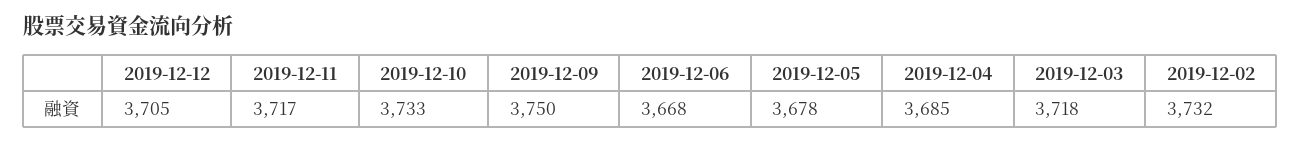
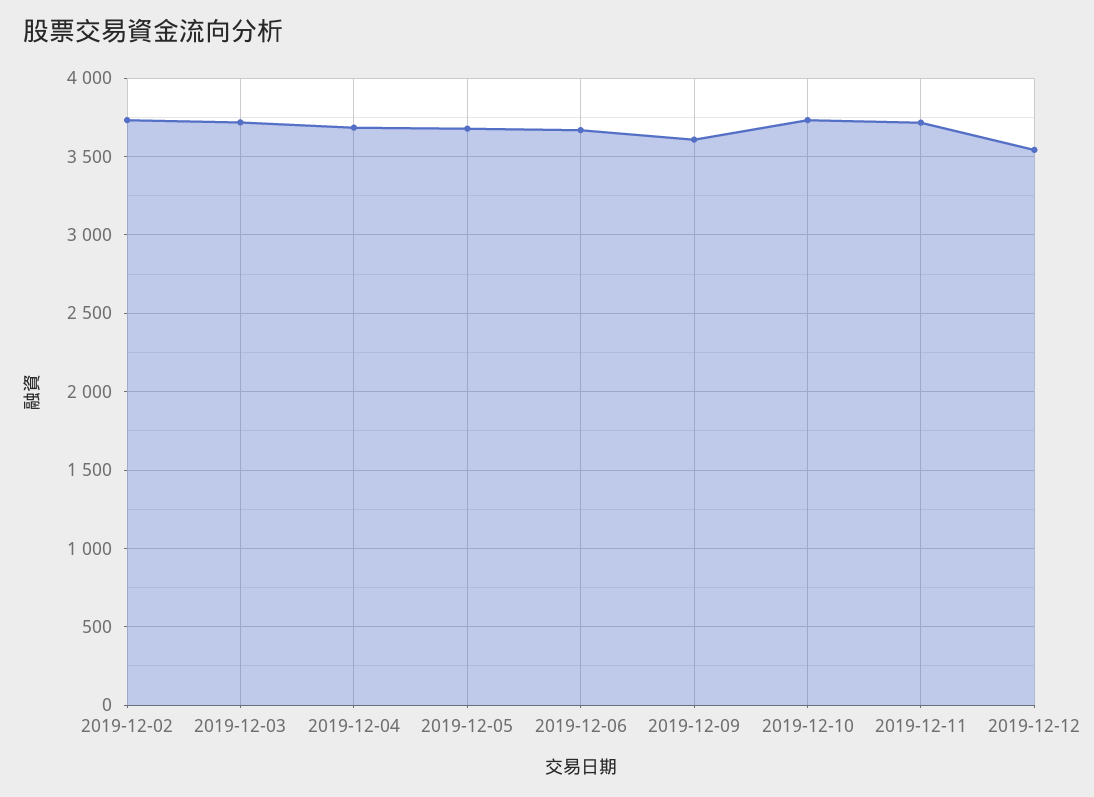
2019-12-12: 3705 -> 3550
2019-12-09: 3750 -> 3600

